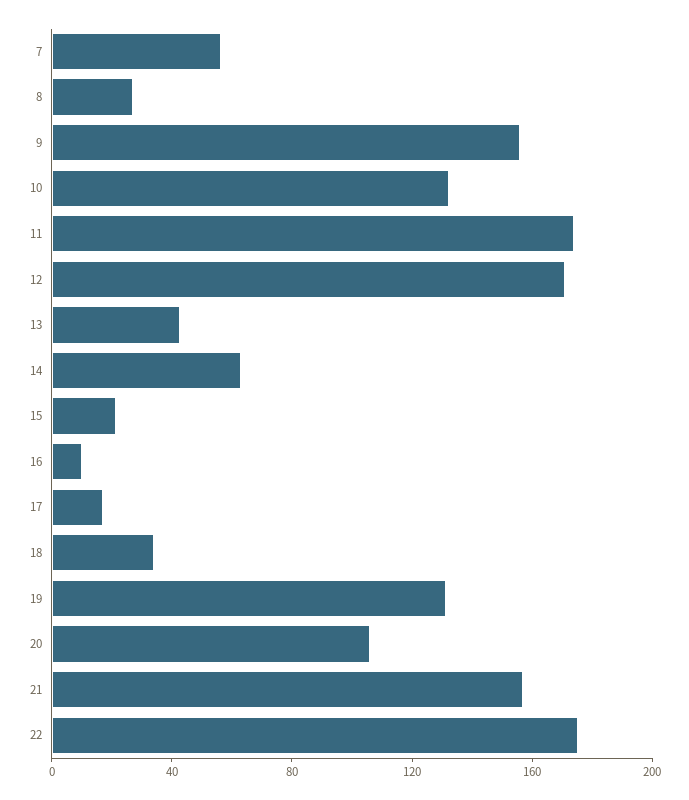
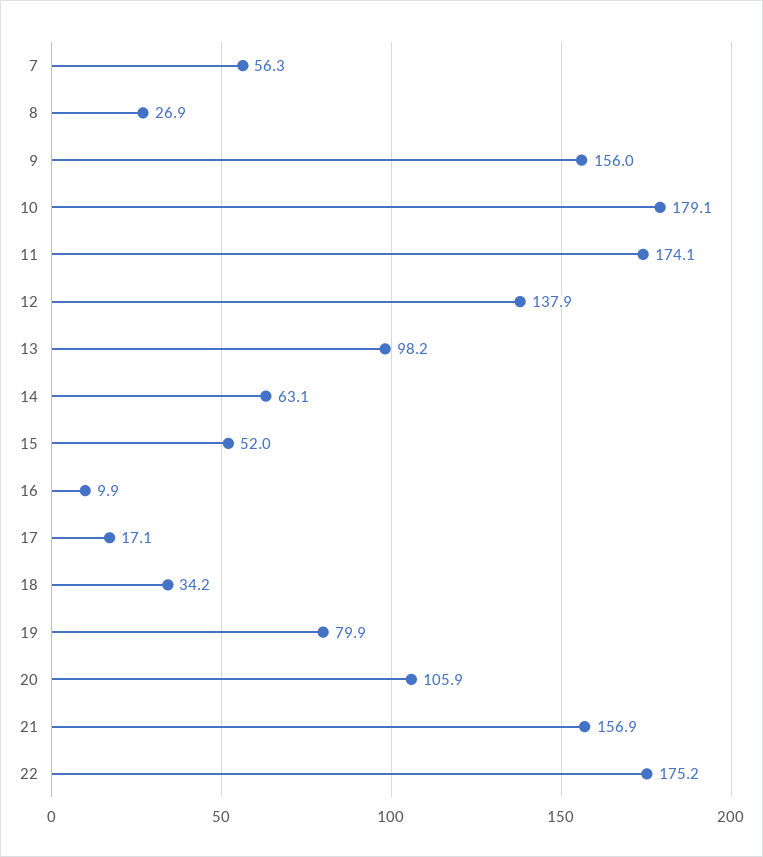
10: 130 -> 179.1
12: 170 -> 137.9
13: 40 -> 98.2
15: 20 -> 52
19: 130 -> 79.9

